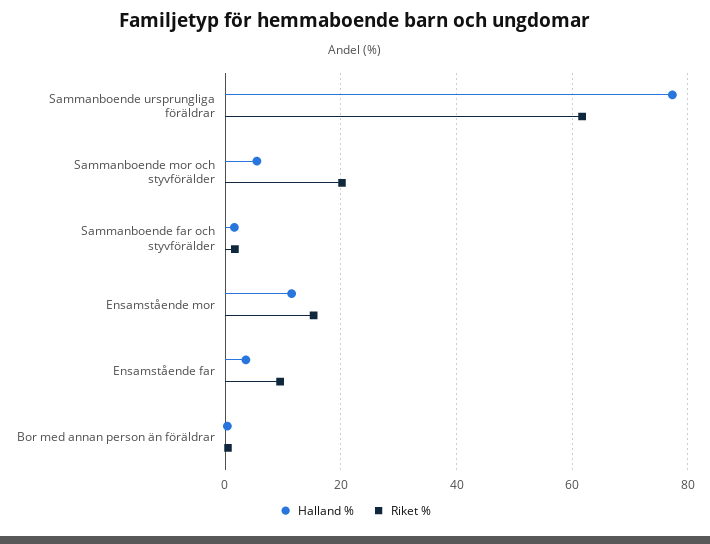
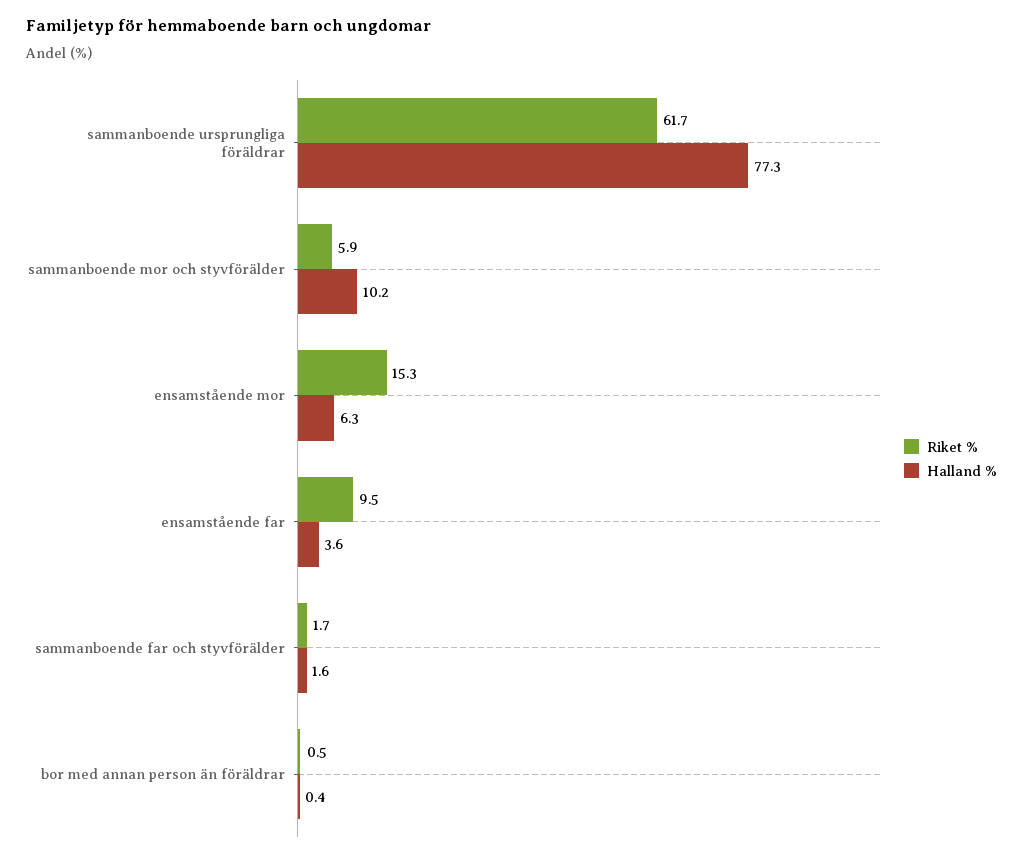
Halland %, Sammanboende mor och styvförälder: 6 -> 10.2
Riket %, Sammanboende mor och styvförälder: 20 -> 5.9
Halland %, Ensamstående mor: 12 -> 6.3

